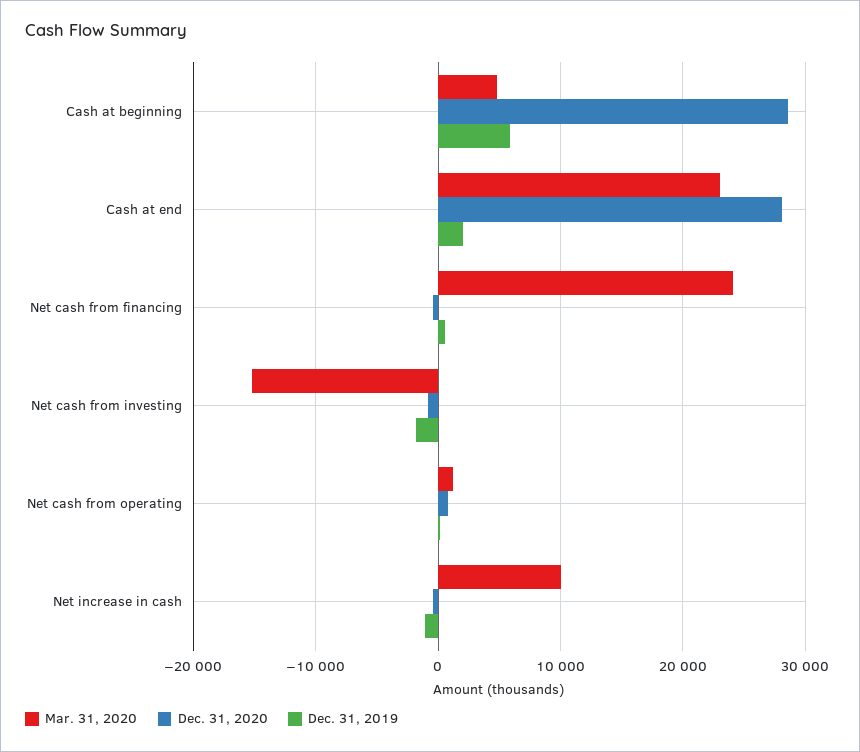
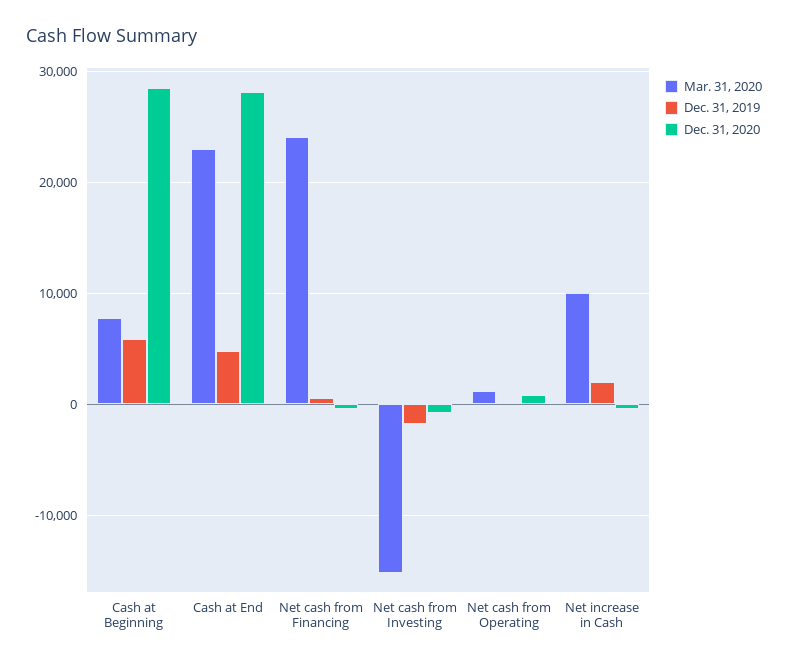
Mar. 31, 2020, Cash at beginning: 5000 -> 8000
Dec. 31, 2019, Cash at end: 2000 -> 5000
Dec. 31, 2019, Net increase in cash: -1000 -> 2000

